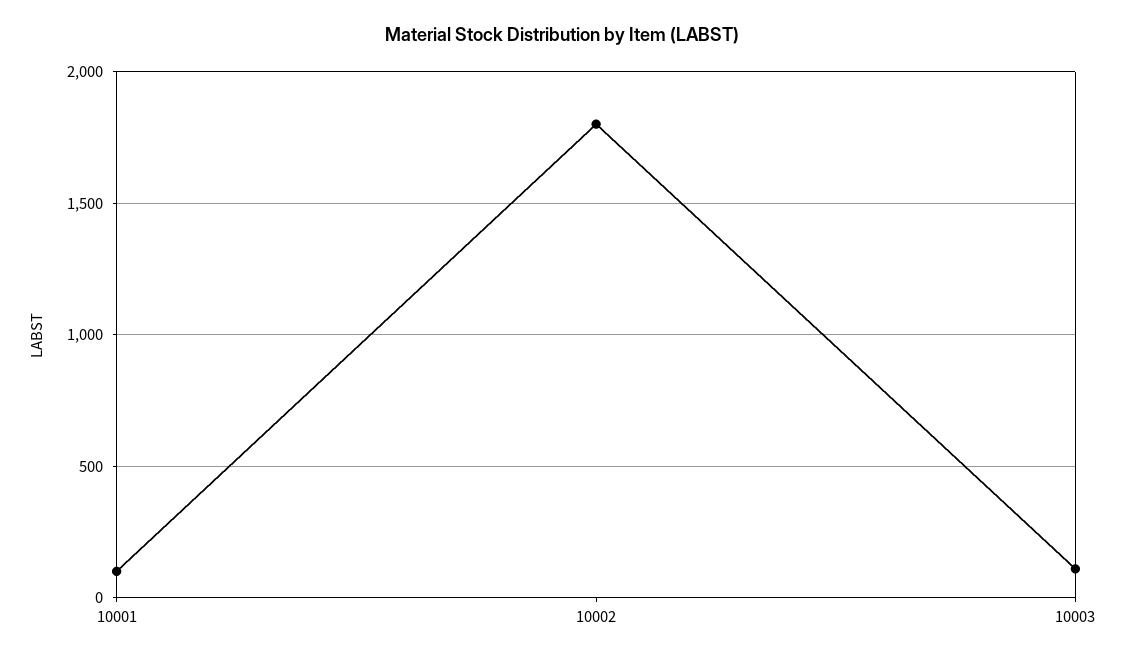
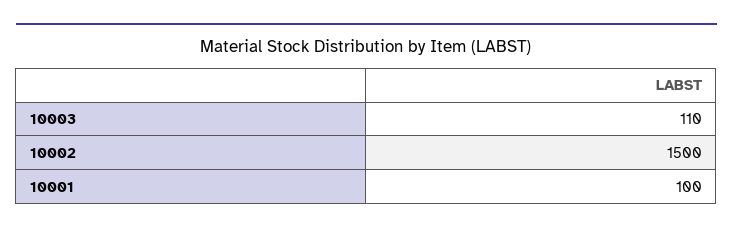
10002: 1800 -> 1500

